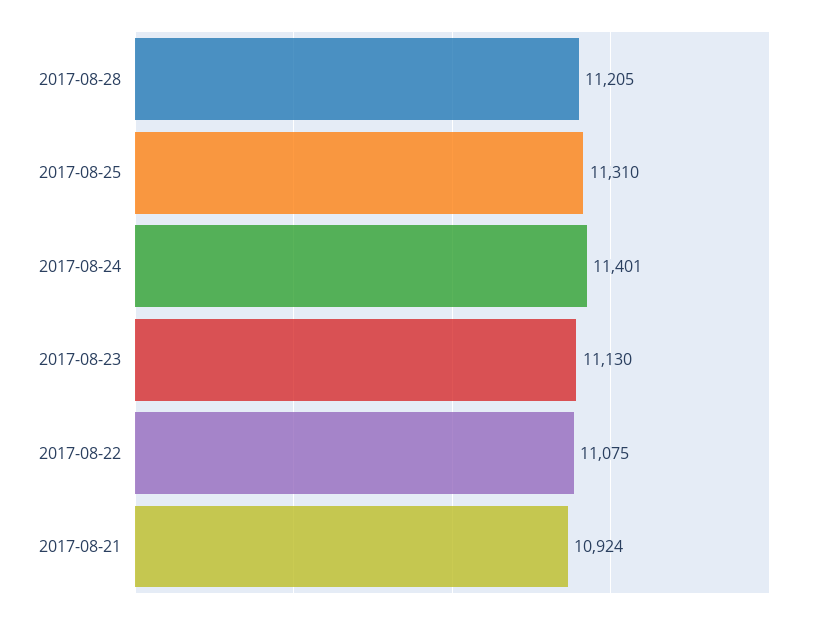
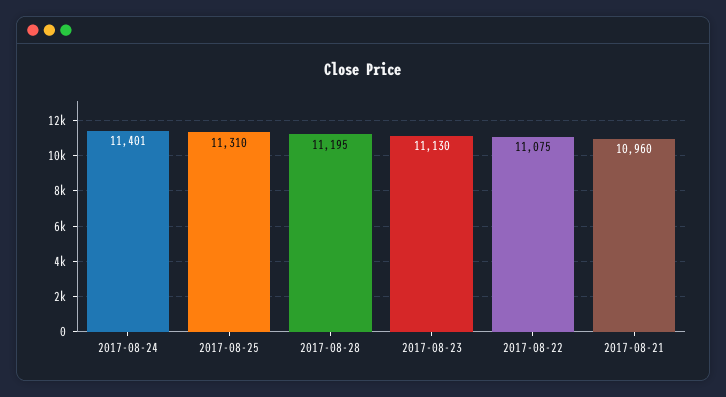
2017-08-28: 11205 -> 11195
2017-08-21: 10924 -> 10960

